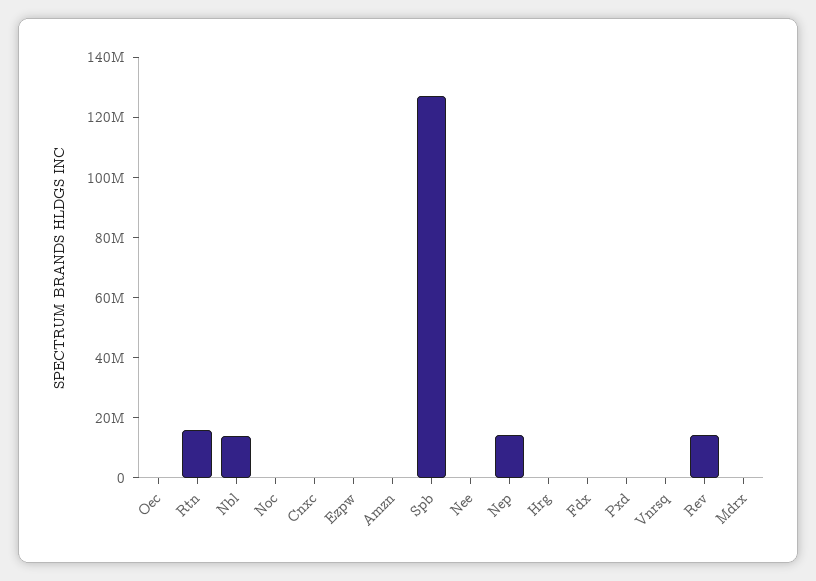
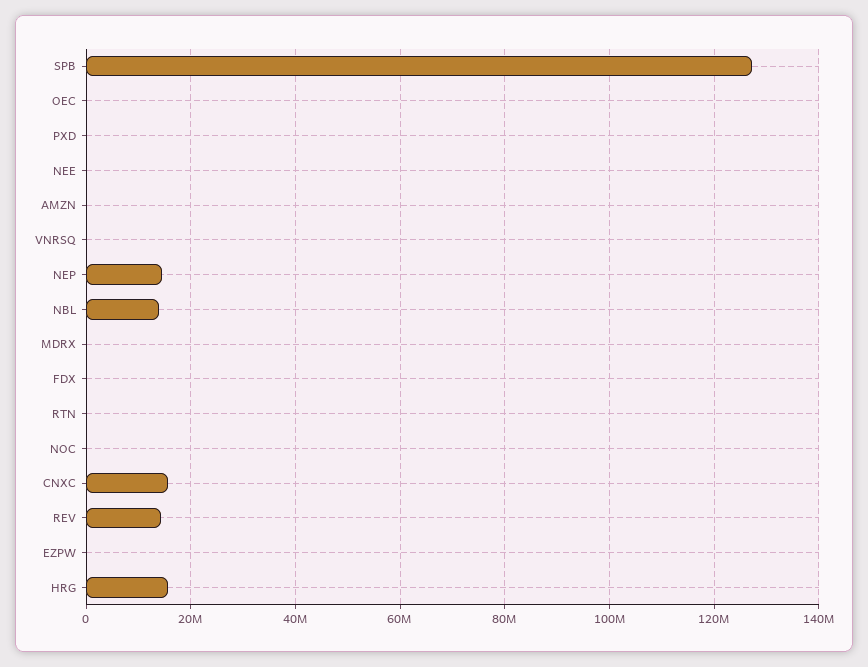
Rtn: 15000000 -> 0
Cnxc: 0 -> 16000000
Hrg: 0 -> 16000000

